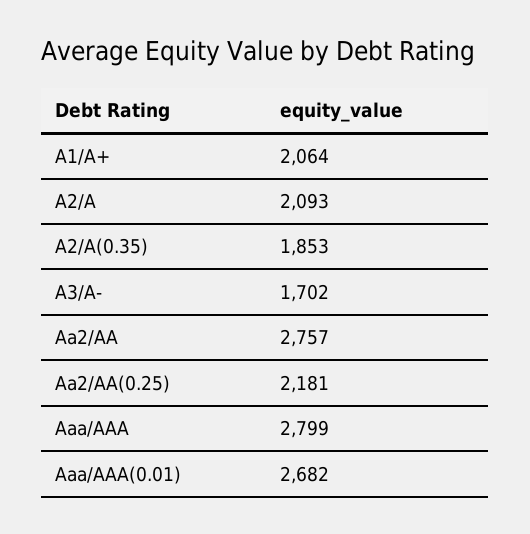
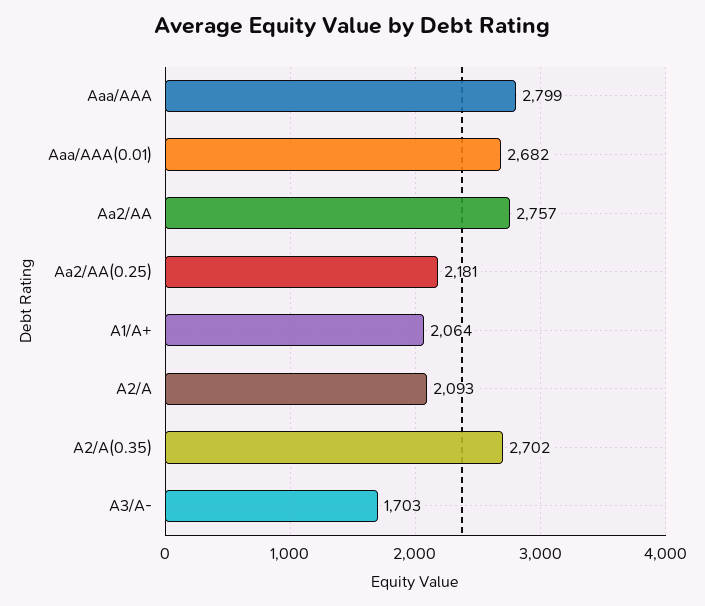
A2/A(0.35): 1853 -> 2702
A3/A-: 1702 -> 1703

